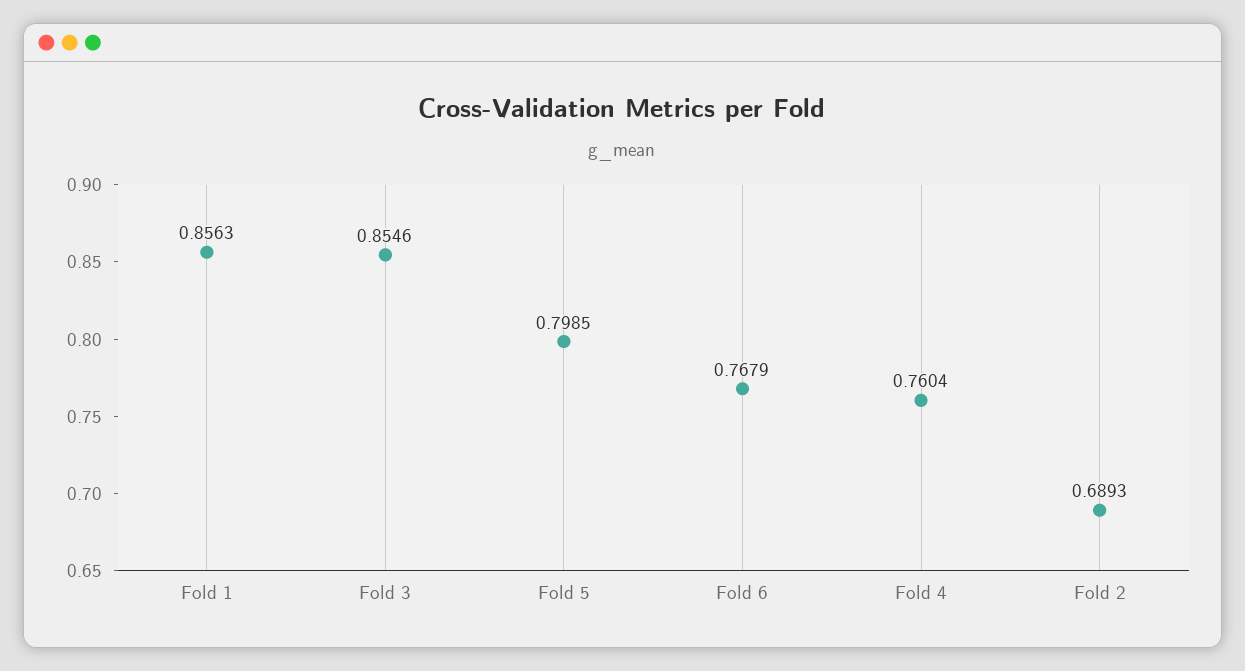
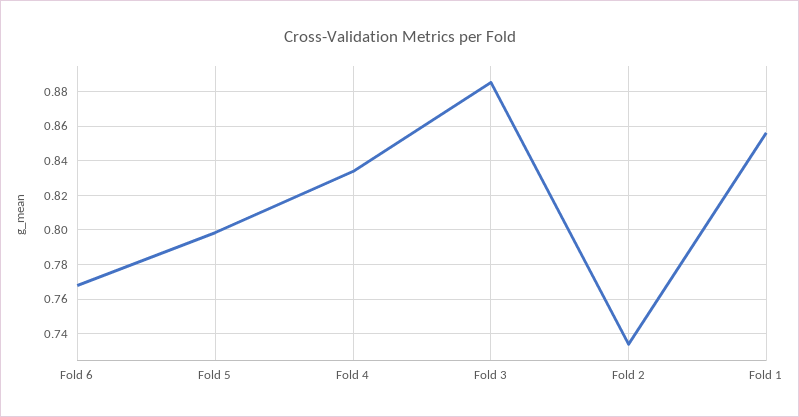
Fold 3: 0.8546 -> 0.885
Fold 4: 0.7604 -> 0.835
Fold 2: 0.6893 -> 0.735

